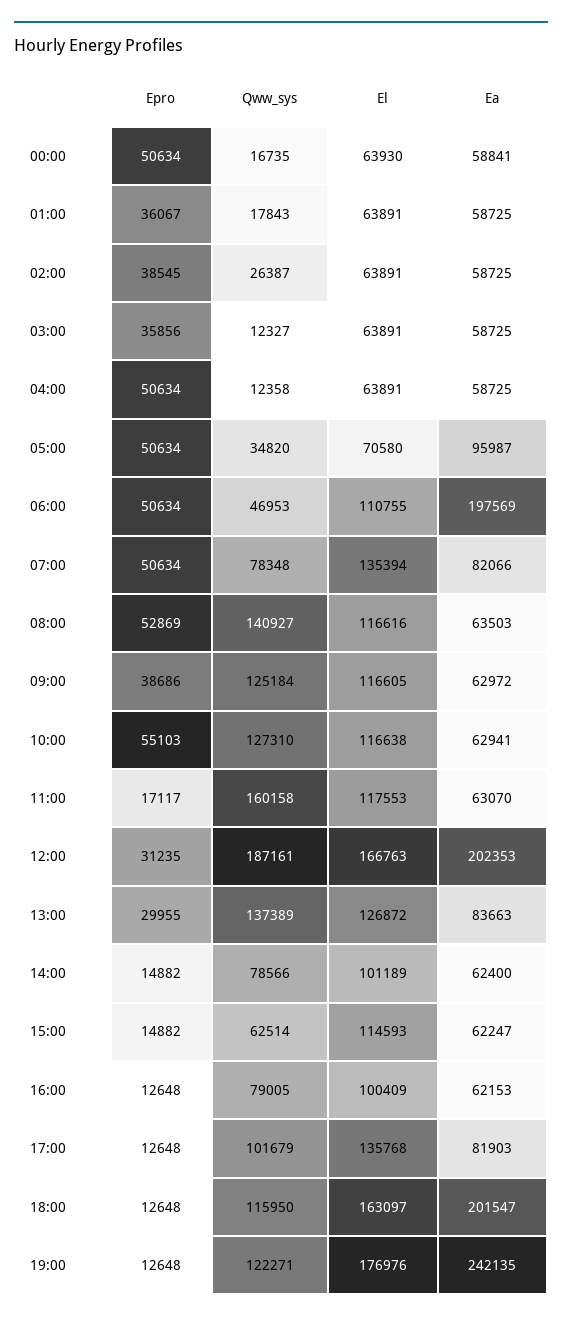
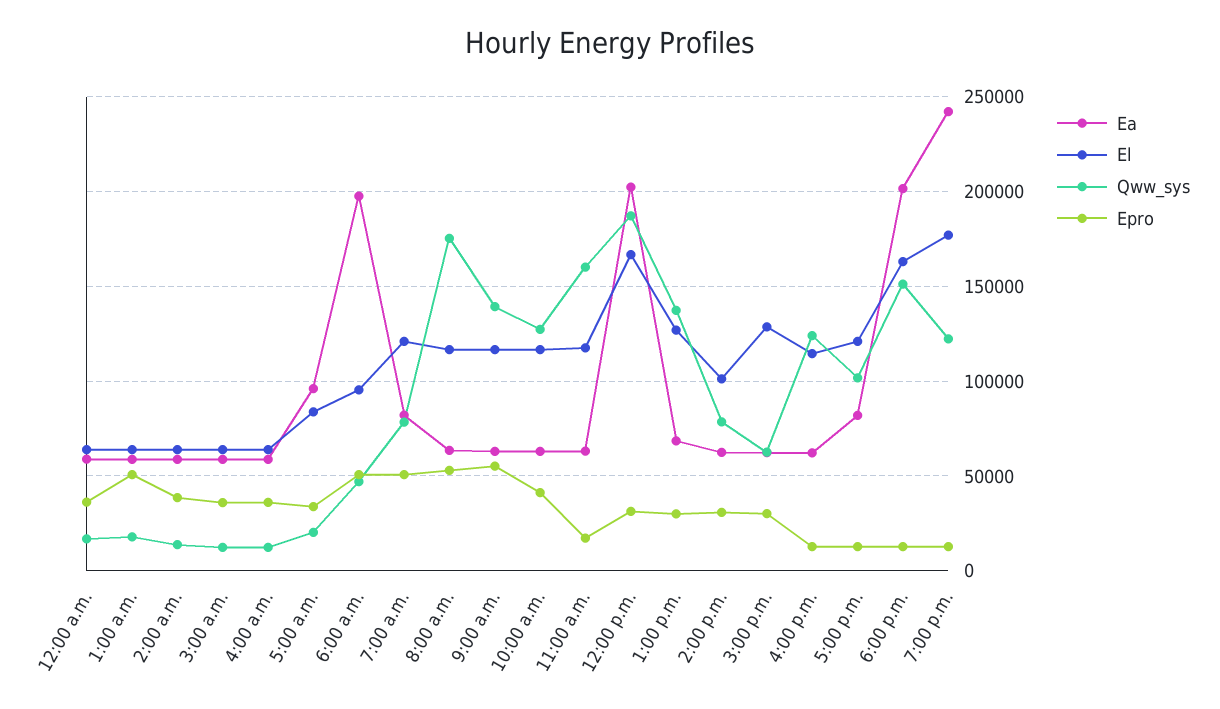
Epro, 00:00: 50634 -> 35000
Epro, 01:00: 36067 -> 50000
Qww_sys, 02:00: 26387 -> 15000
Epro, 04:00: 50634 -> 35000
Epro, 05:00: 50634 -> 35000
Qww_sys, 05:00: 34820 -> 20000
El, 05:00: 70580 -> 85000
El, 06:00: 110755 -> 95000
El, 07:00: 135394 -> 120000
Qww_sys, 08:00: 140927 -> 175000
Epro, 09:00: 38686 -> 55000
Qww_sys, 09:00: 125184 -> 140000
Epro, 10:00: 55103 -> 40000
Ea, 13:00: 83663 -> 70000
Epro, 14:00: 14882 -> 30000
Epro, 15:00: 14882 -> 30000
El, 15:00: 114593 -> 130000
Qww_sys, 16:00: 79005 -> 125000
El, 16:00: 100409 -> 115000
El, 17:00: 135768 -> 120000
Qww_sys, 18:00: 115950 -> 150000

